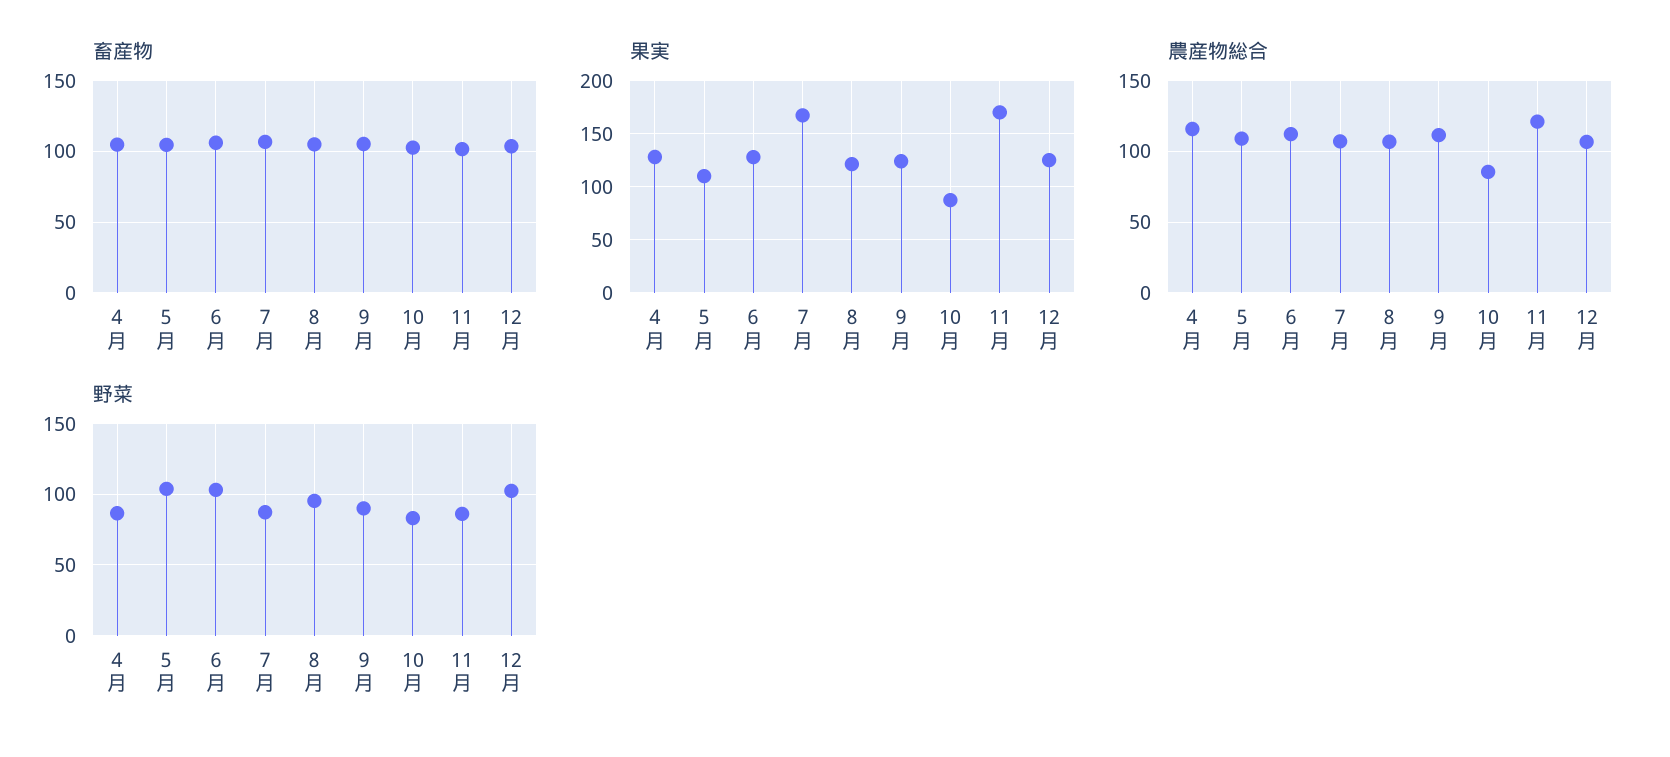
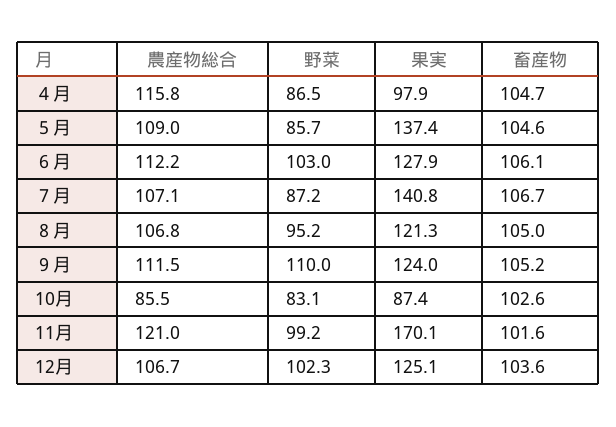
果実, ４月: 130 -> 97.9
果実, ５月: 110 -> 137.4
果実, ７月: 170 -> 140.8
野菜, ５月: 105 -> 85.7
野菜, ９月: 90 -> 110
野菜, 11月: 85 -> 99.2

